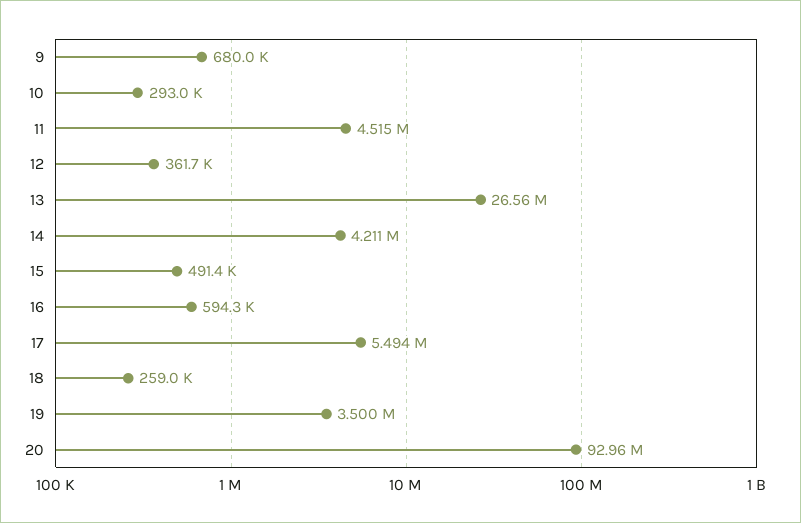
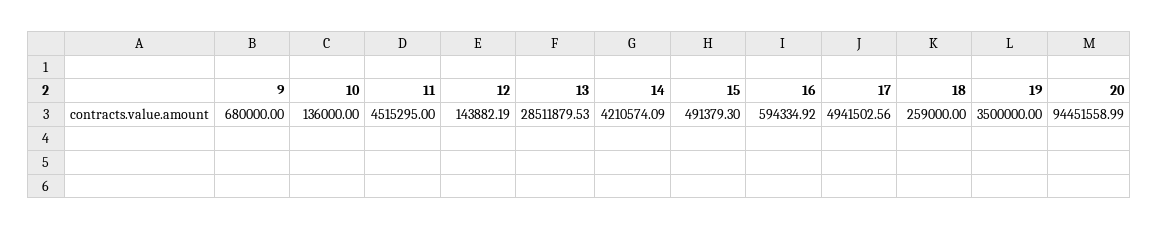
10: 293000 -> 136000
12: 361700 -> 143882.19
13: 26560000 -> 28511879.53
17: 5494000 -> 4941502.56
20: 92960000 -> 94451558.99

